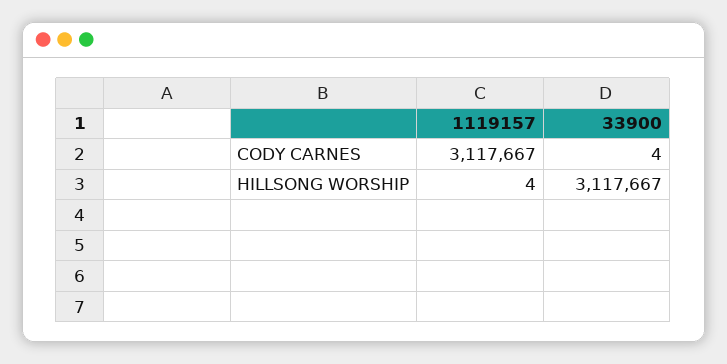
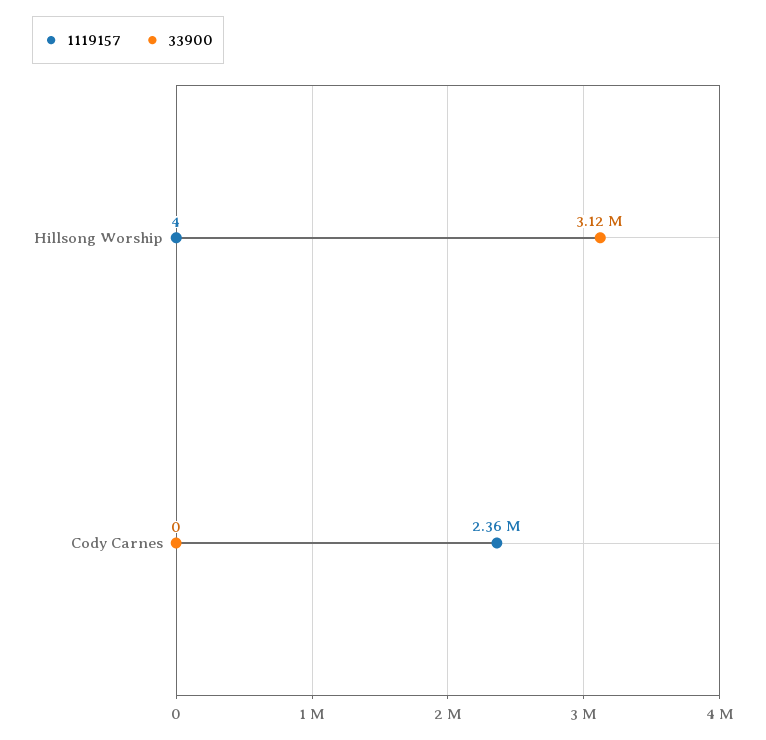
1119157, CODY CARNES: 3117667 -> 2360000
33900, CODY CARNES: 4 -> 0

